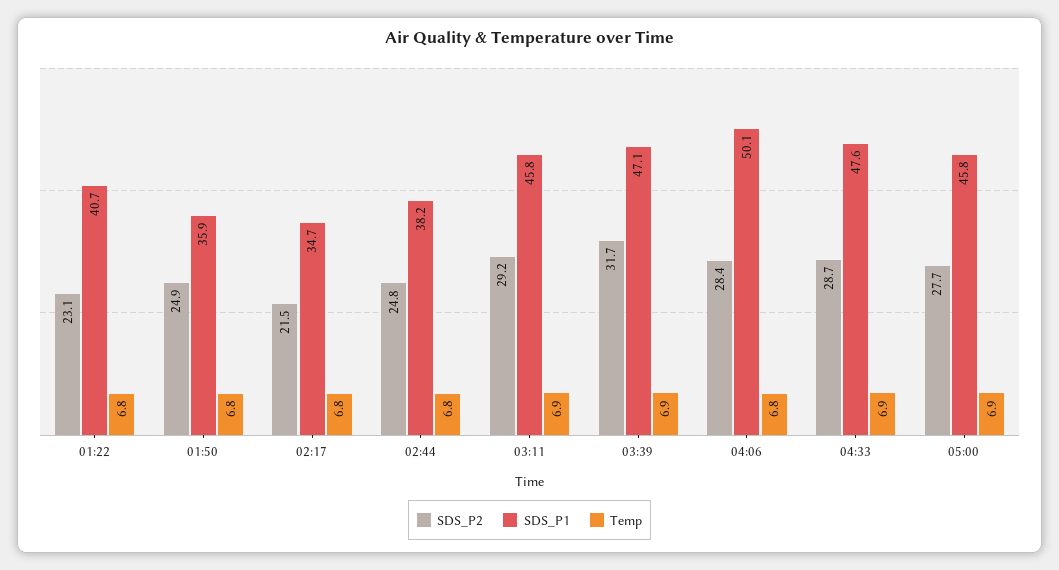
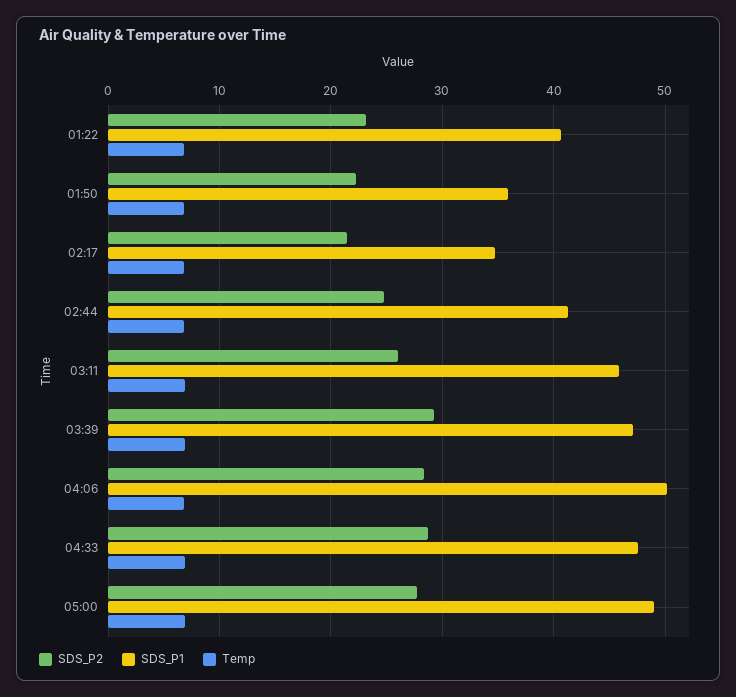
SDS_P2, 01:50: 24.9 -> 22
SDS_P1, 02:44: 38.2 -> 41
SDS_P2, 03:11: 29.2 -> 26
SDS_P2, 03:39: 31.7 -> 29
SDS_P1, 05:00: 45.8 -> 49

